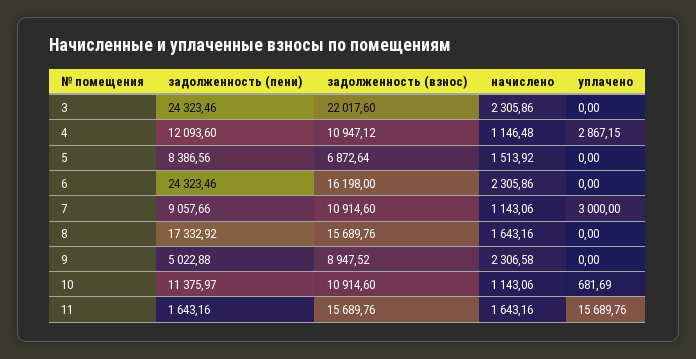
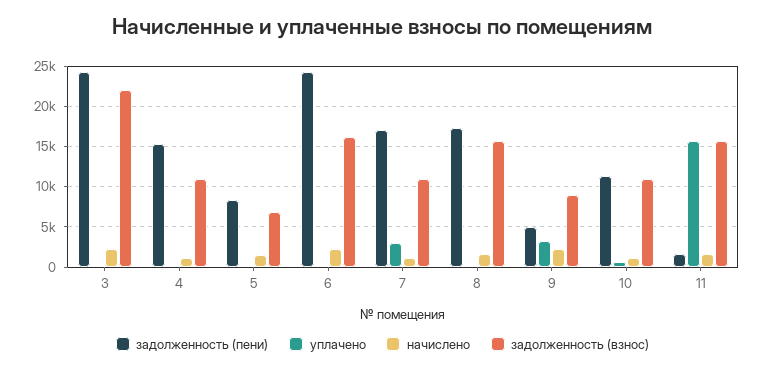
задолженность (пени), 4: 12093.6 -> 15000
уплачено, 4: 2867.15 -> 0
задолженность (пени), 7: 9057.66 -> 17000
уплачено, 9: 0 -> 3000

